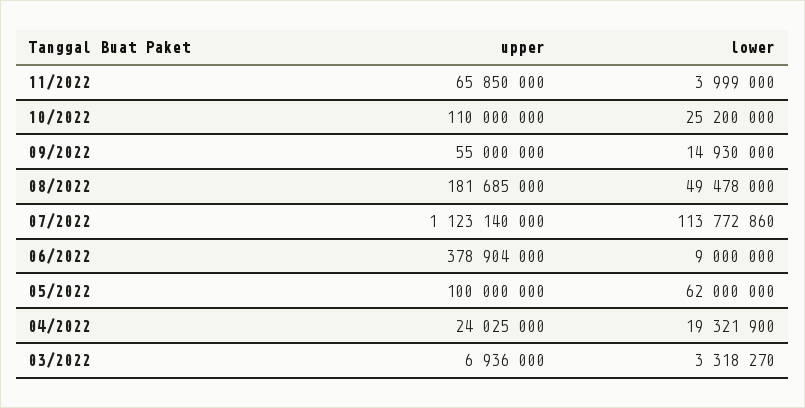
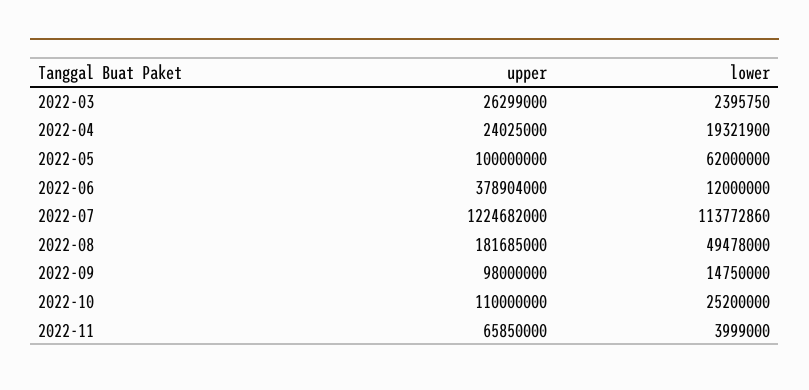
upper, 09/2022: 55000000 -> 98000000
lower, 09/2022: 14930000 -> 14750000
upper, 07/2022: 1123140000 -> 1224682000
lower, 06/2022: 9000000 -> 12000000
upper, 03/2022: 6936000 -> 26299000
lower, 03/2022: 3318270 -> 2395750

